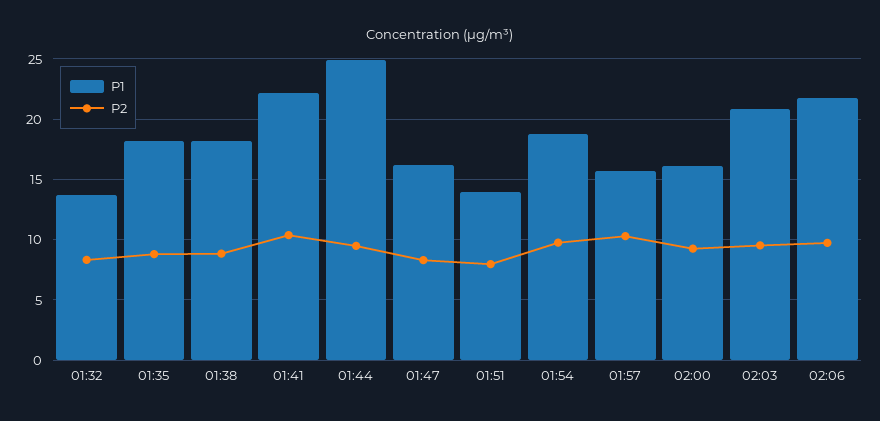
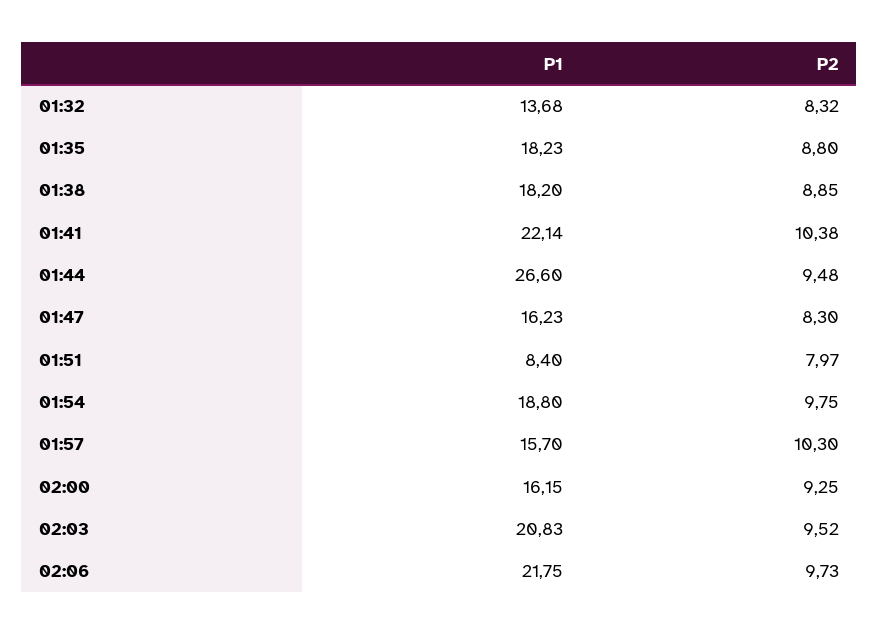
P1, 01:44: 25 -> 26.6
P1, 01:51: 14 -> 8.4

